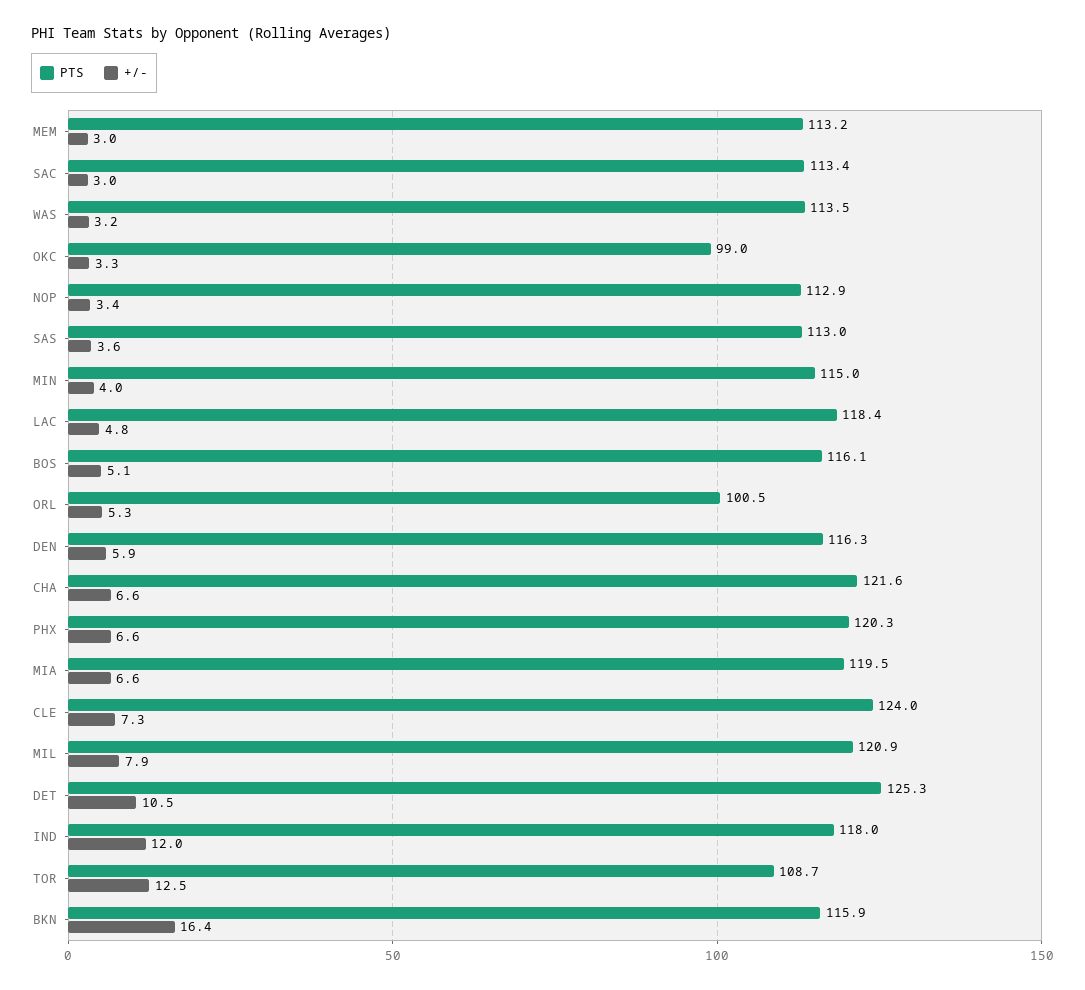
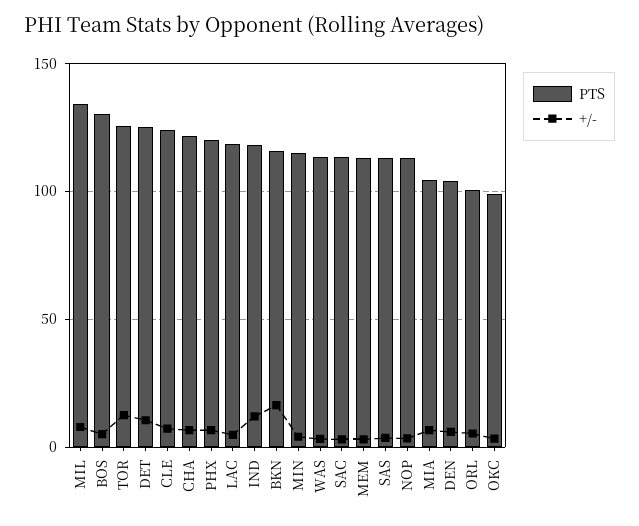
PTS, BOS: 116.1 -> 130
PTS, DEN: 116.3 -> 105
PTS, MIA: 119.5 -> 105
PTS, MIL: 120.9 -> 135
PTS, TOR: 108.7 -> 125

